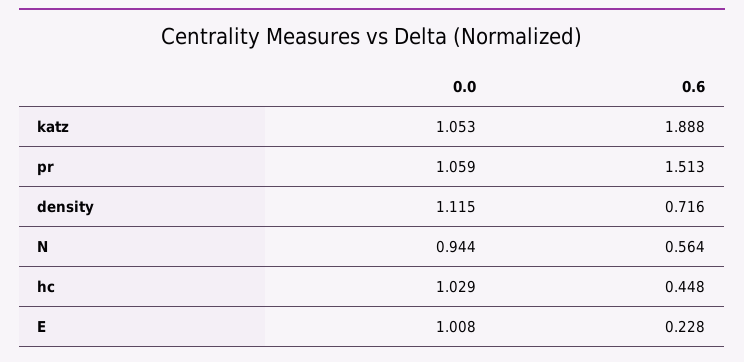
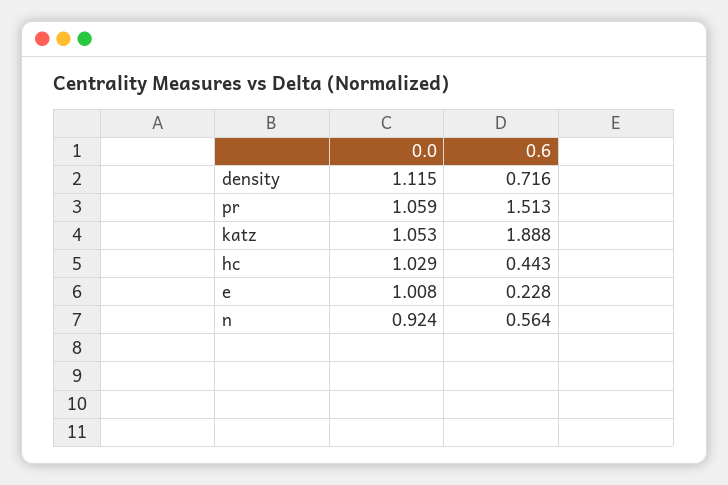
0.0, N: 0.944 -> 0.924
0.6, hc: 0.448 -> 0.443

